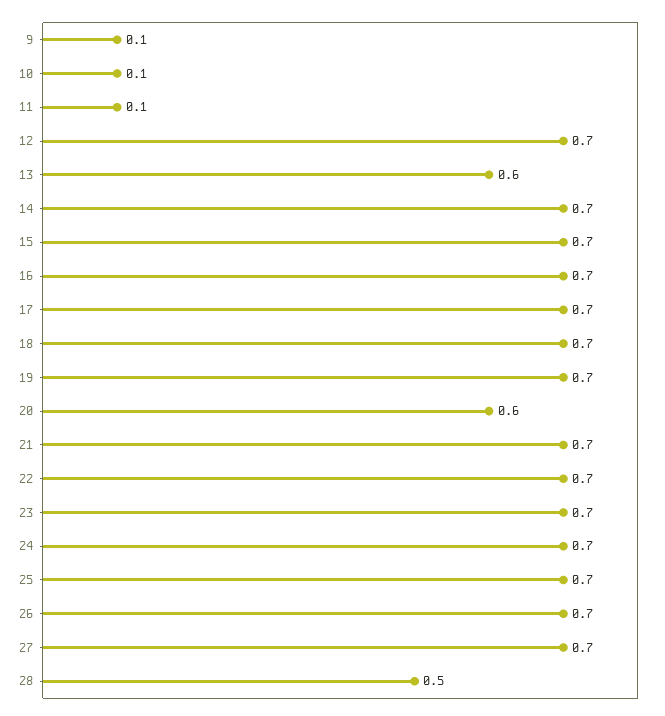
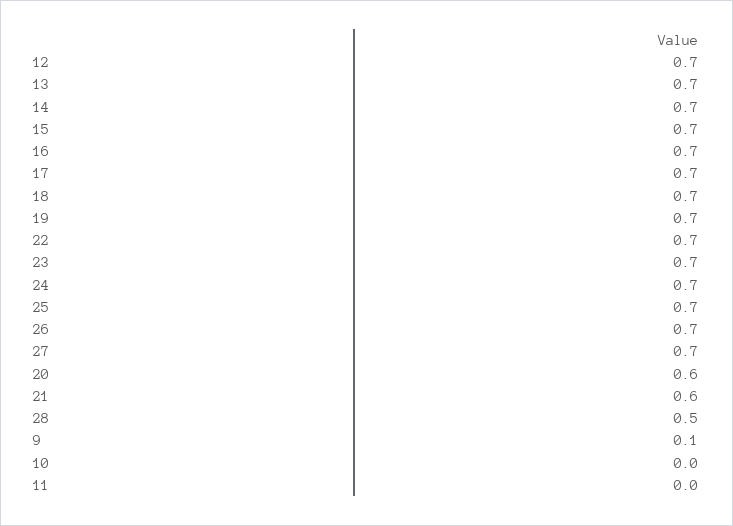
10: 0.1 -> 0
11: 0.1 -> 0
13: 0.6 -> 0.7
21: 0.7 -> 0.6

